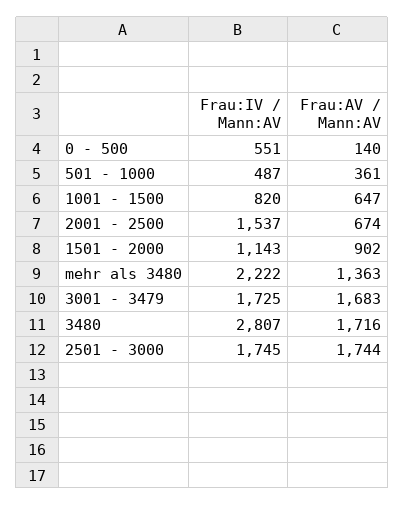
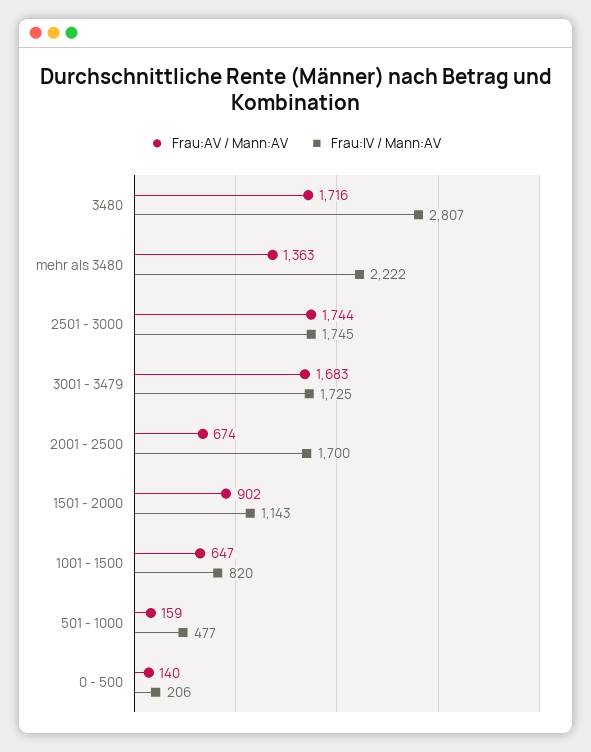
Frau:IV / Mann:AV, 0 - 500: 551 -> 206
Frau:IV / Mann:AV, 501 - 1000: 487 -> 477
Frau:AV / Mann:AV, 501 - 1000: 361 -> 159
Frau:IV / Mann:AV, 2001 - 2500: 1537 -> 1700

